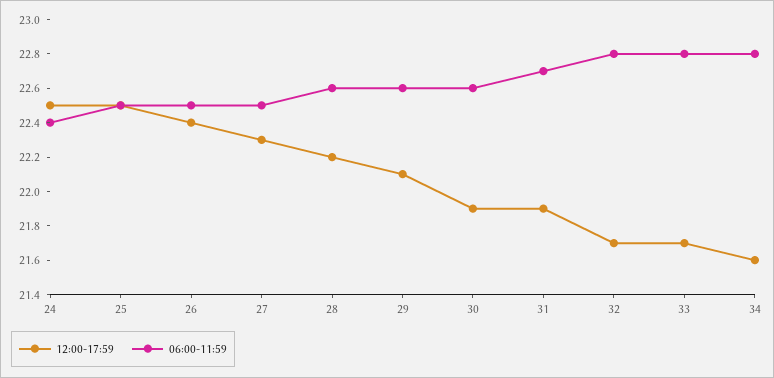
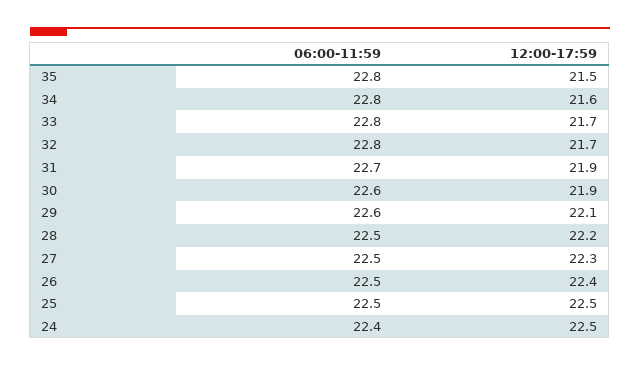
06:00-11:59, 28: 22.6 -> 22.5
06:00-11:59, 35: none -> 22.8
12:00-17:59, 35: none -> 21.5

